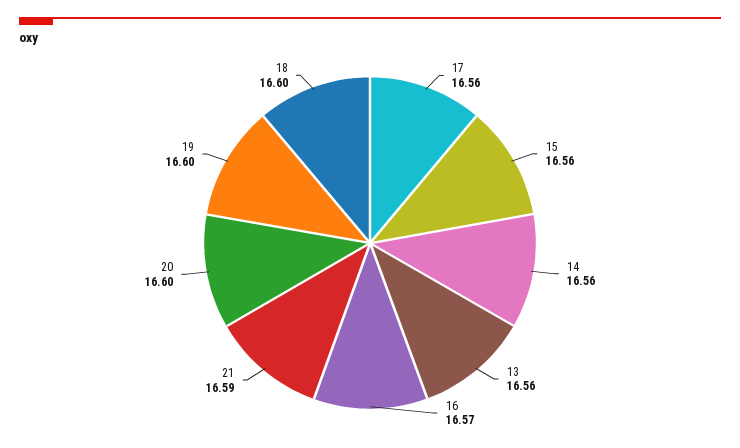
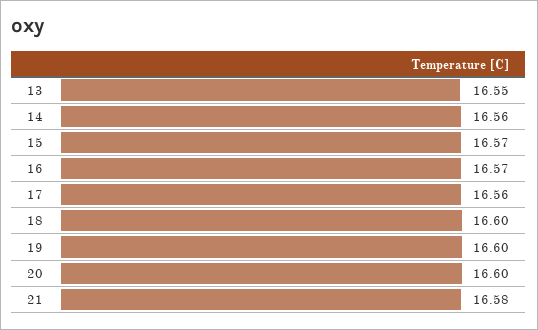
15: 16.56 -> 16.57
13: 16.56 -> 16.55
21: 16.59 -> 16.58

